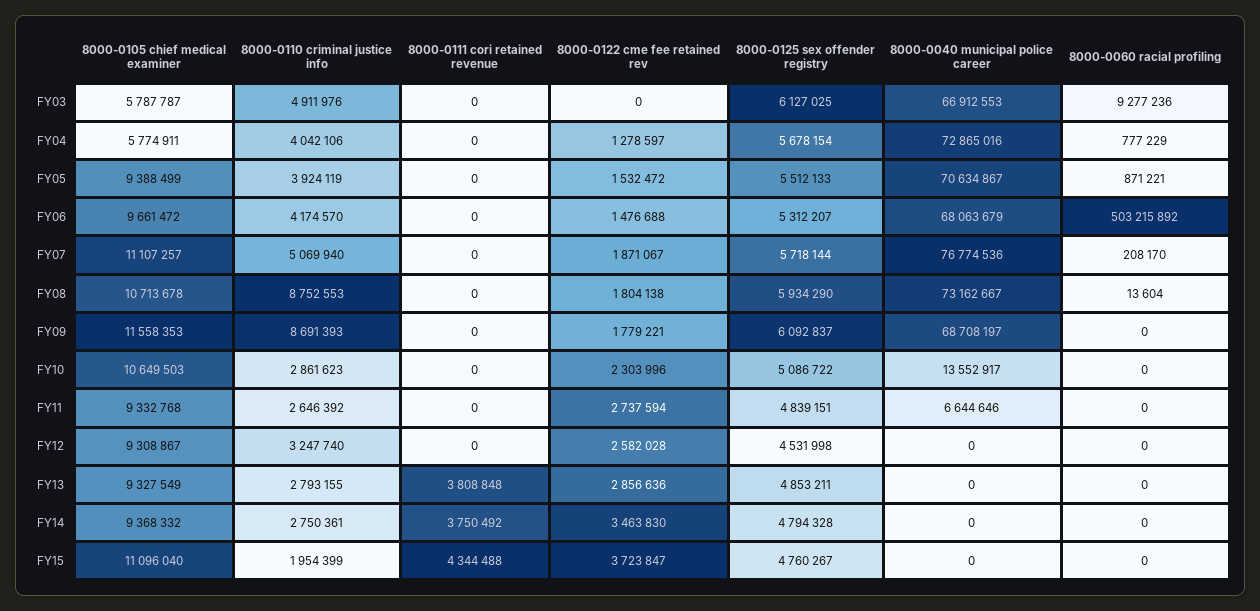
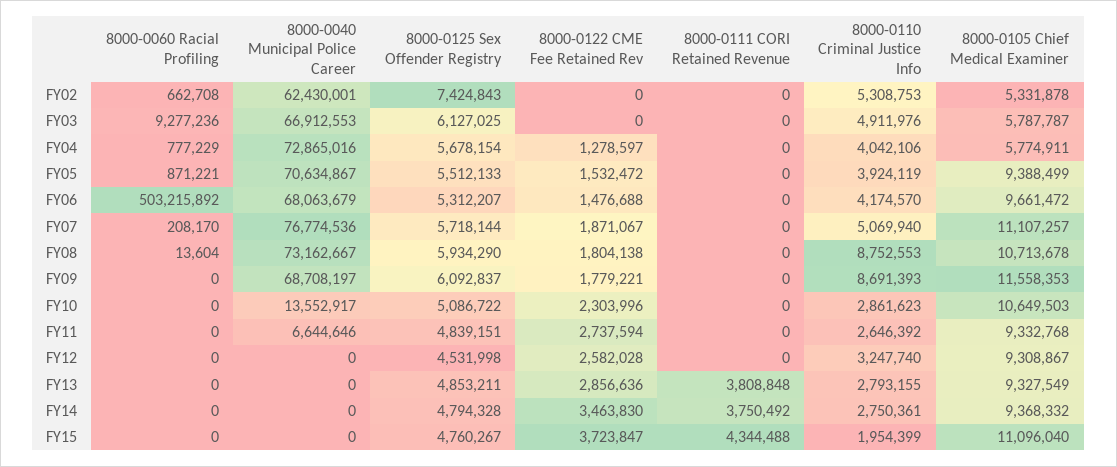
8000-0060 racial profiling, FY02: none -> 662708
8000-0040 municipal police career, FY02: none -> 62430001
8000-0125 sex offender registry, FY02: none -> 7424843
8000-0122 cme fee retained rev, FY02: none -> 0
8000-0111 cori retained revenue, FY02: none -> 0
8000-0110 criminal justice info, FY02: none -> 5308753
8000-0105 chief medical examiner, FY02: none -> 5331878

